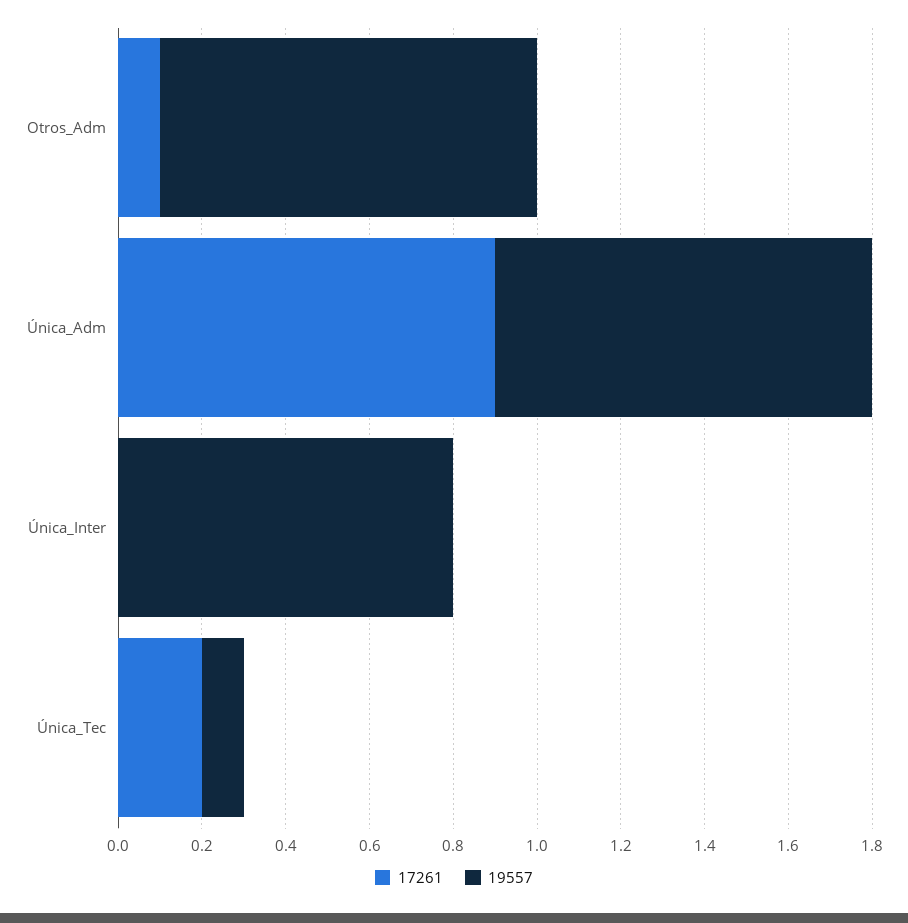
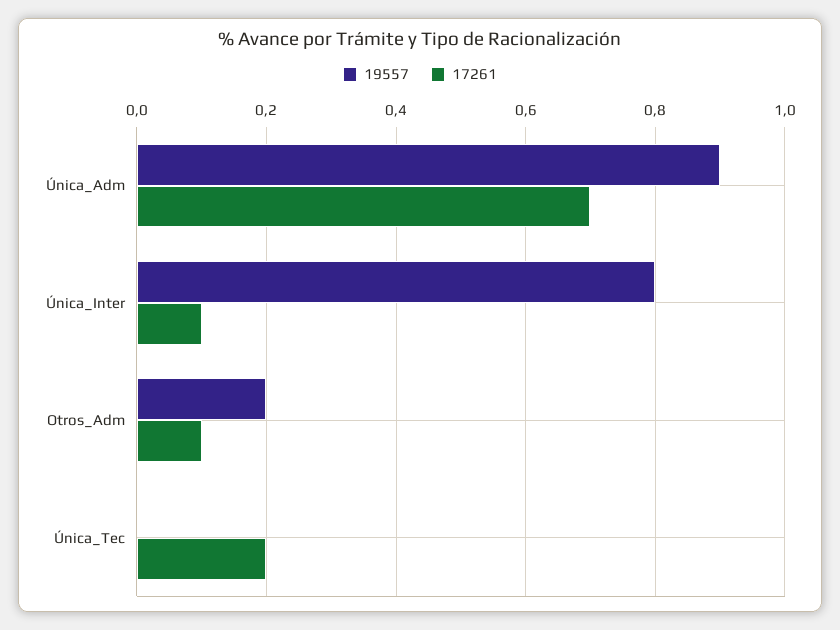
19557, Otros_Adm: 0.9 -> 0.2
17261, Única_Adm: 0.9 -> 0.7
17261, Única_Inter: 0 -> 0.1
19557, Única_Tec: 0.1 -> 0

